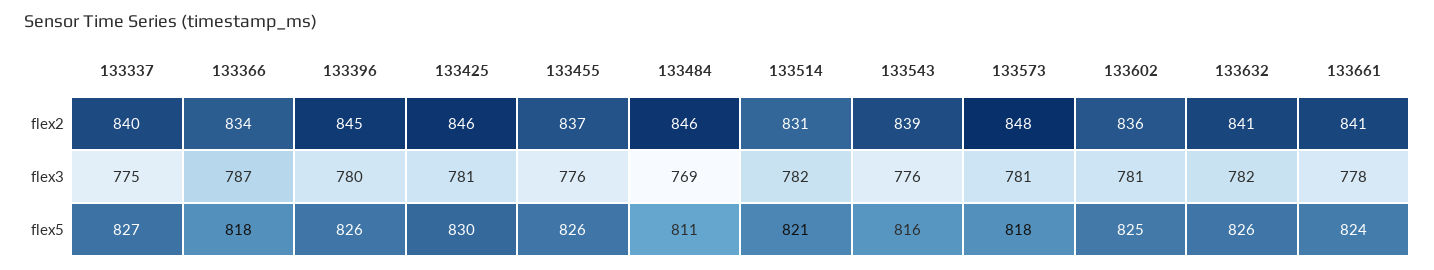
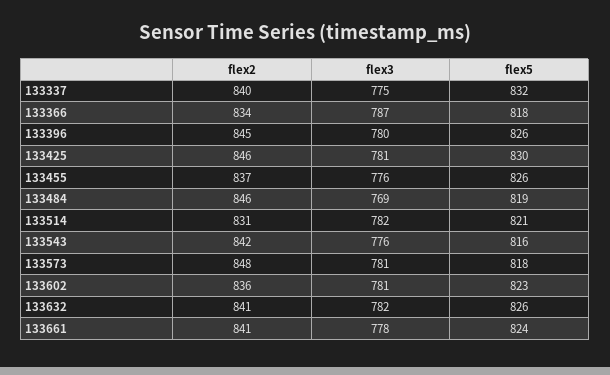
133543, flex2: 839 -> 842
133337, flex5: 827 -> 832
133484, flex5: 811 -> 819
133602, flex5: 825 -> 823

